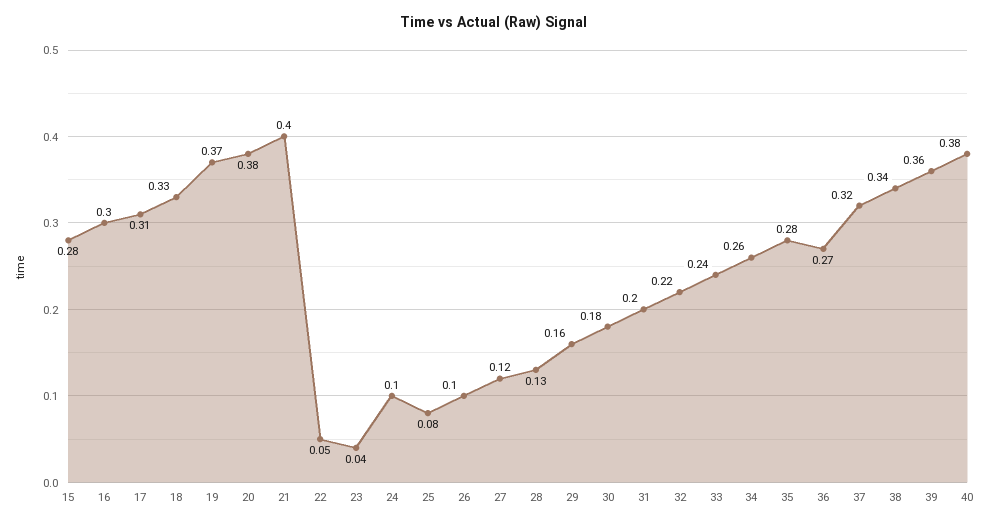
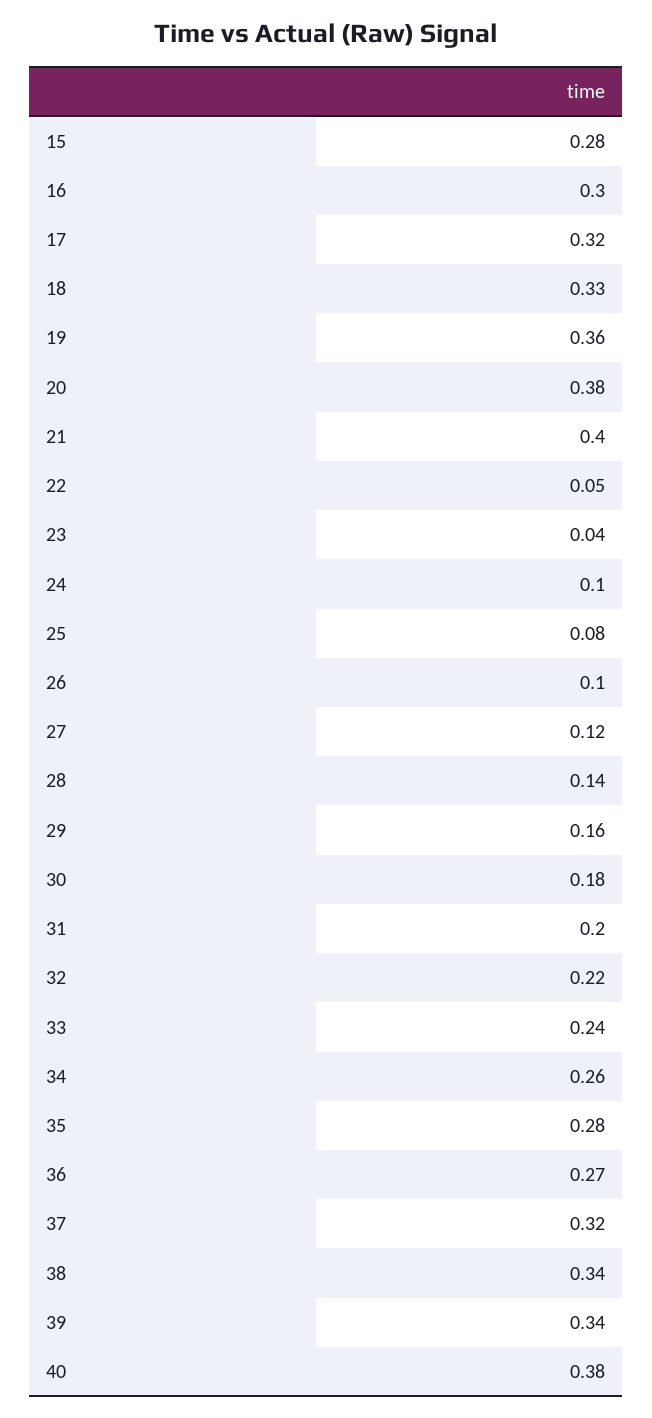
17: 0.31 -> 0.32
19: 0.37 -> 0.36
28: 0.13 -> 0.14
39: 0.36 -> 0.34

